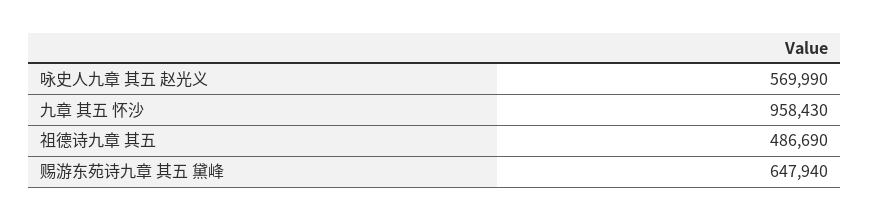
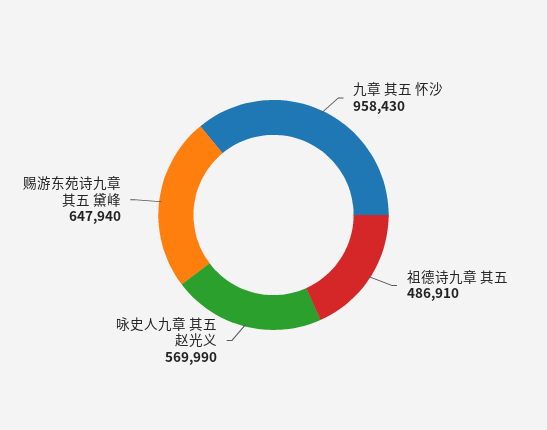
祖德诗九章 其五: 486690 -> 486910

